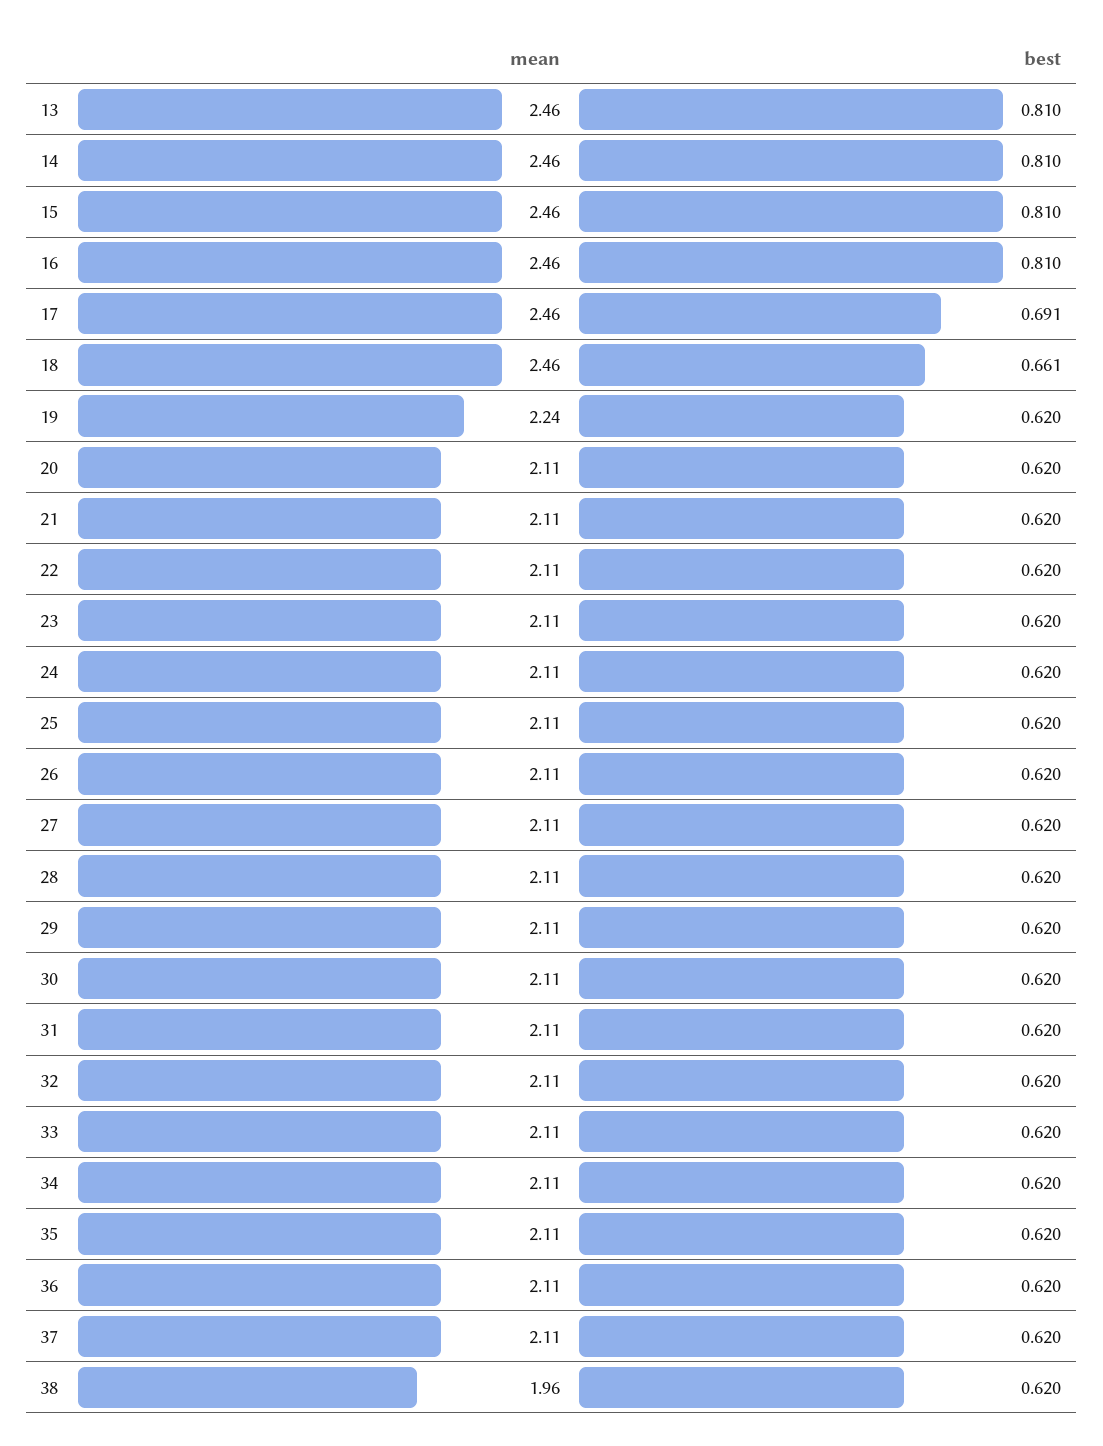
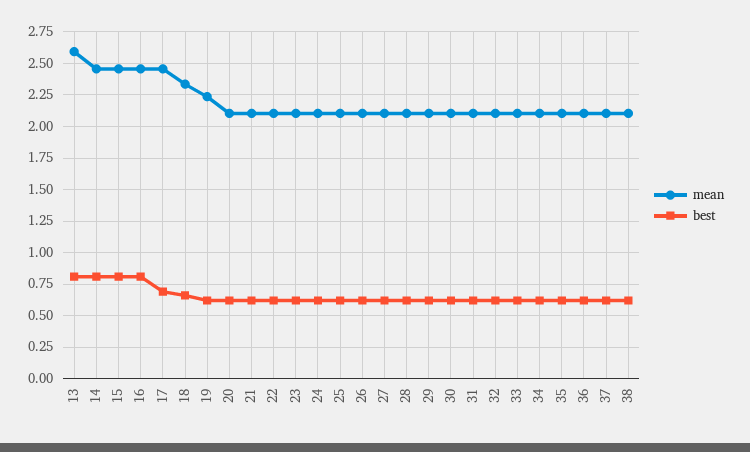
mean, 13: 2.46 -> 2.6
mean, 18: 2.46 -> 2.35
mean, 38: 1.96 -> 2.1

